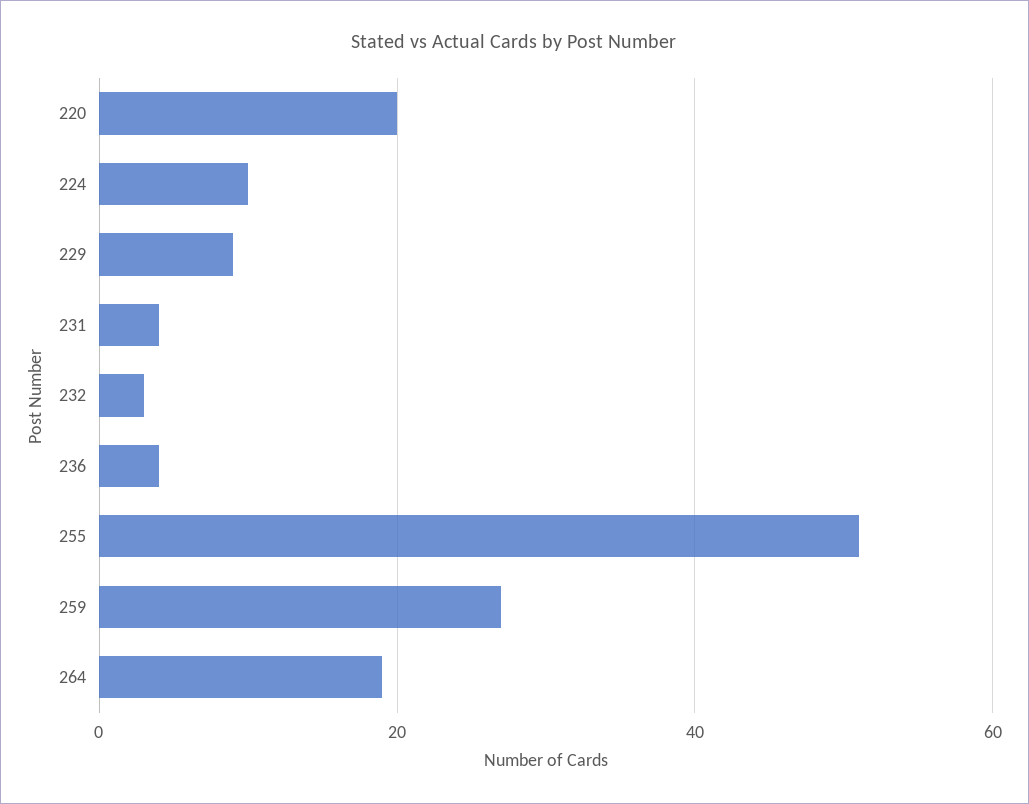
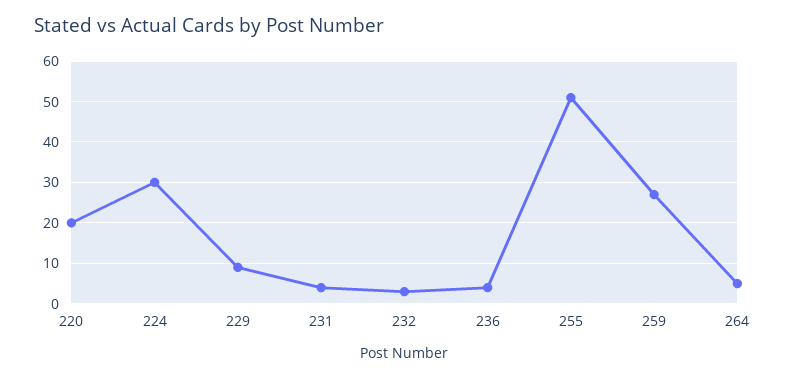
224: 10 -> 30
264: 20 -> 5

